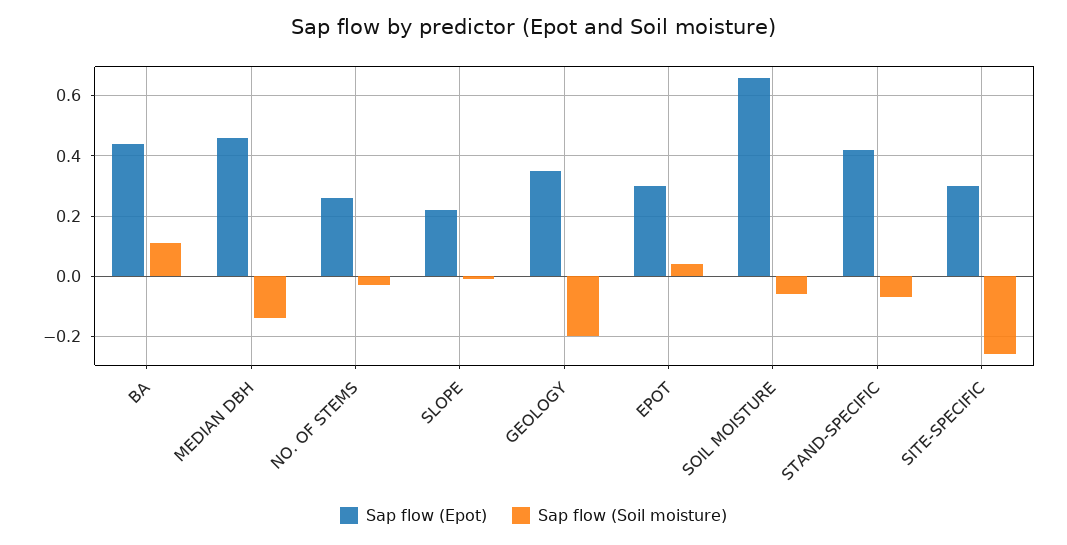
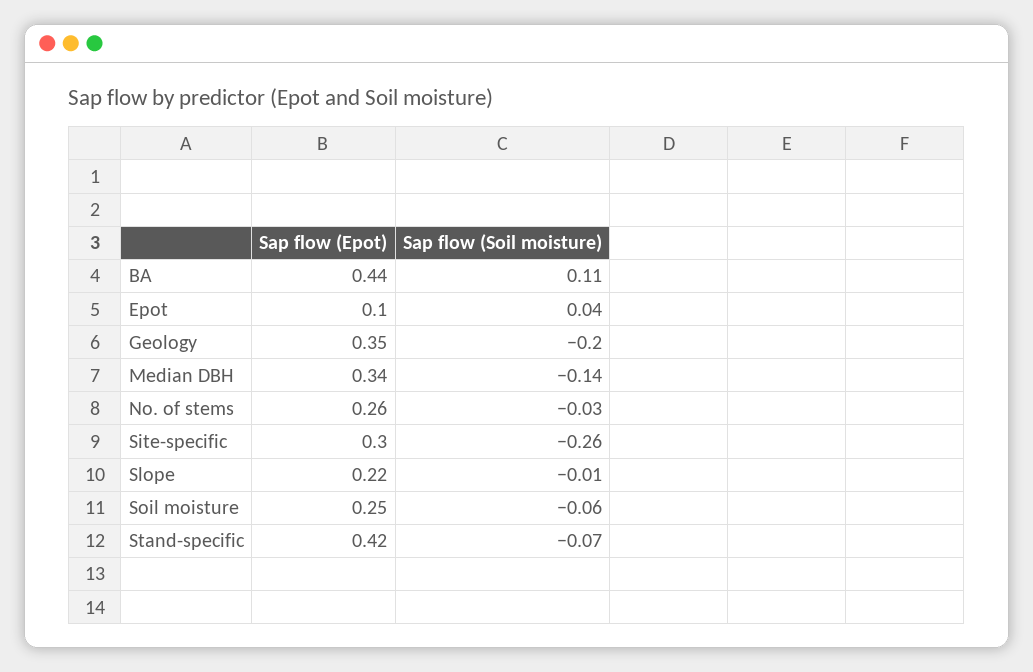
Sap flow (Epot), MEDIAN DBH: 0.45 -> 0.34
Sap flow (Epot), EPOT: 0.3 -> 0.1
Sap flow (Epot), SOIL MOISTURE: 0.65 -> 0.25

